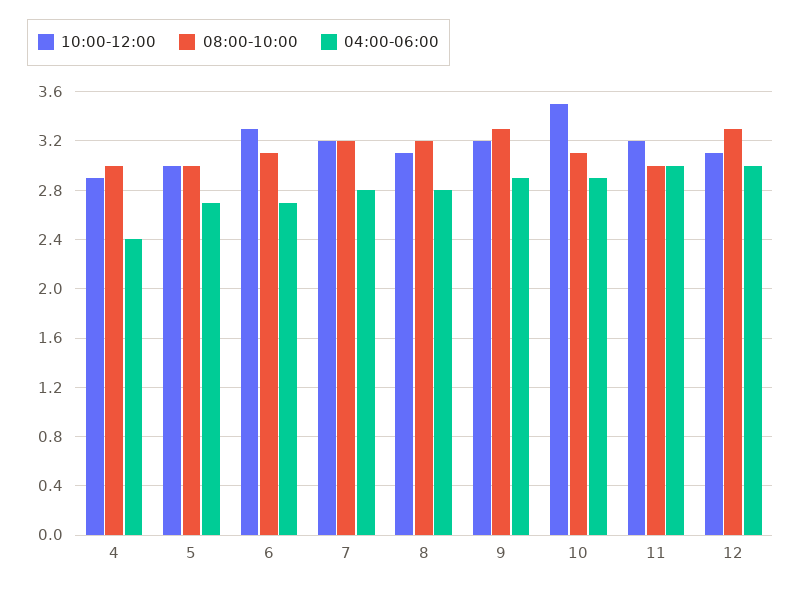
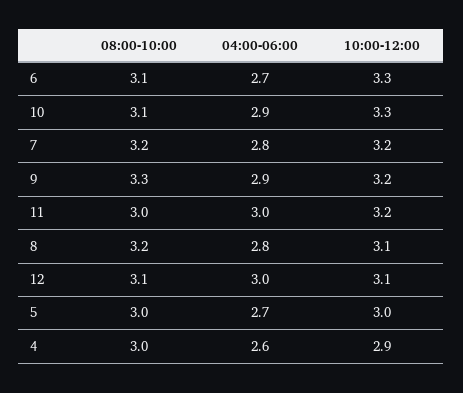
04:00-06:00, 4: 2.4 -> 2.6
10:00-12:00, 10: 3.5 -> 3.3
08:00-10:00, 12: 3.3 -> 3.1

